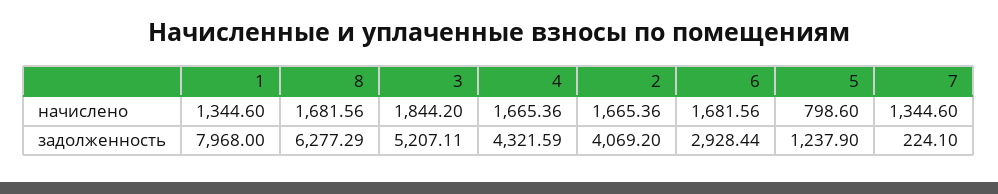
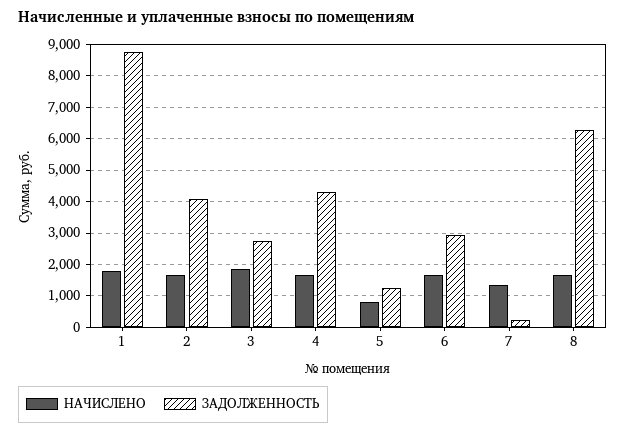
начислено, 1: 1344.6 -> 1800
задолженность, 1: 7968 -> 8800
задолженность, 3: 5207.11 -> 2800

